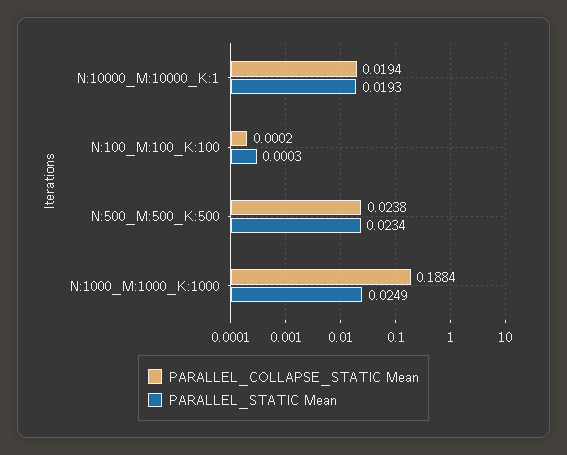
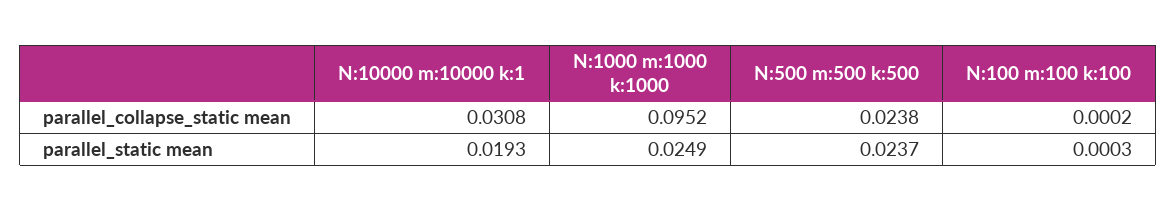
PARALLEL_COLLAPSE_STATIC Mean, N:10000_M:10000_K:1: 0.0194 -> 0.0308
PARALLEL_STATIC Mean, N:500_M:500_K:500: 0.0234 -> 0.0237
PARALLEL_COLLAPSE_STATIC Mean, N:1000_M:1000_K:1000: 0.1884 -> 0.0952

